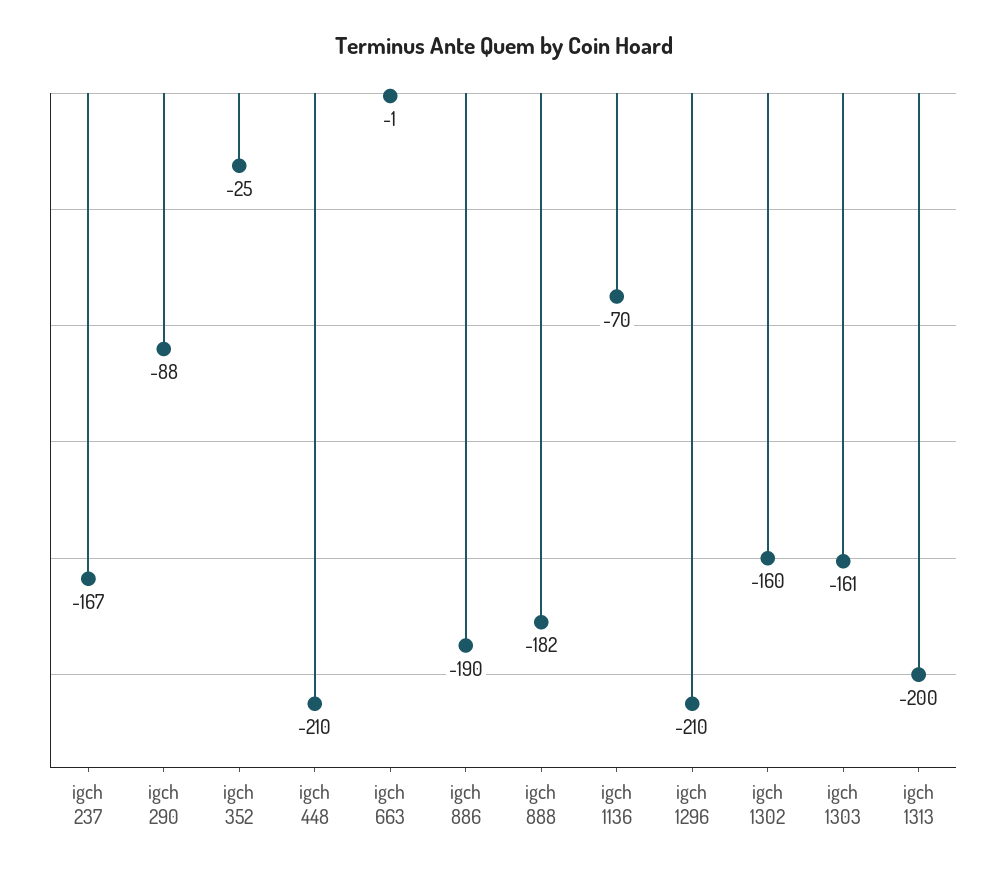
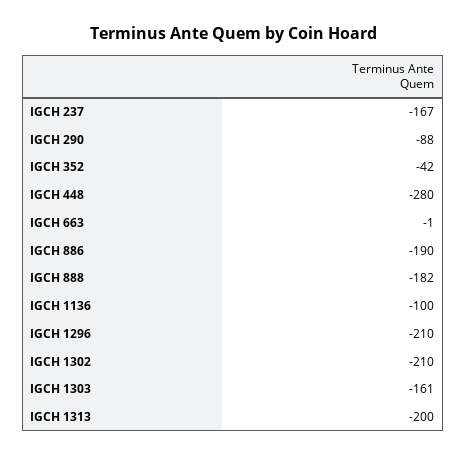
igch 352: -25 -> -42
igch 448: -210 -> -280
igch 1136: -70 -> -100
igch 1302: -160 -> -210

